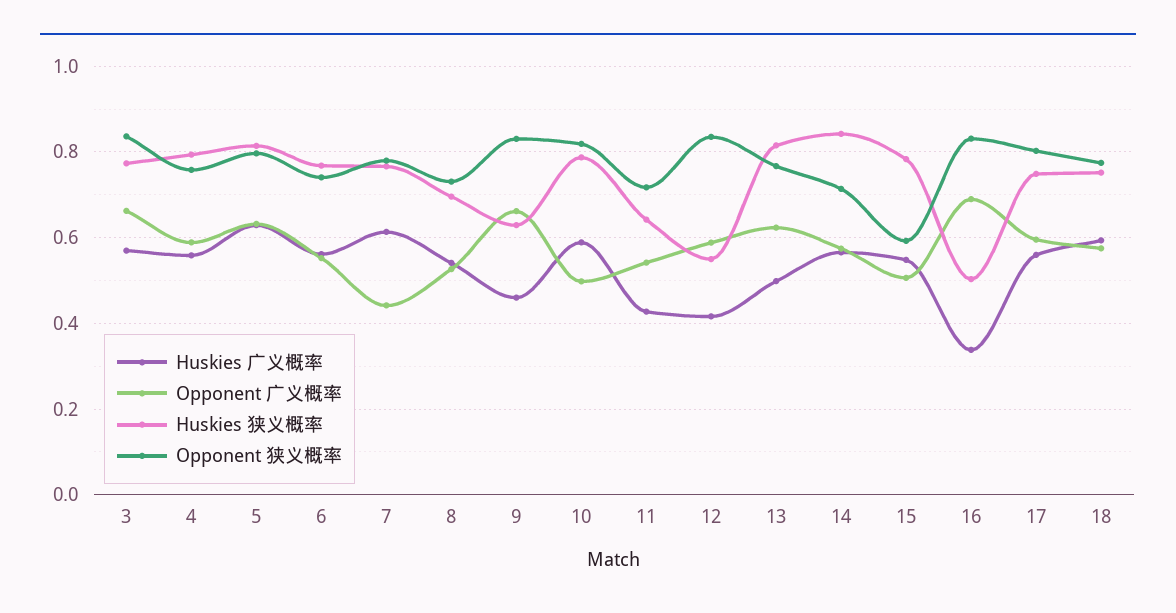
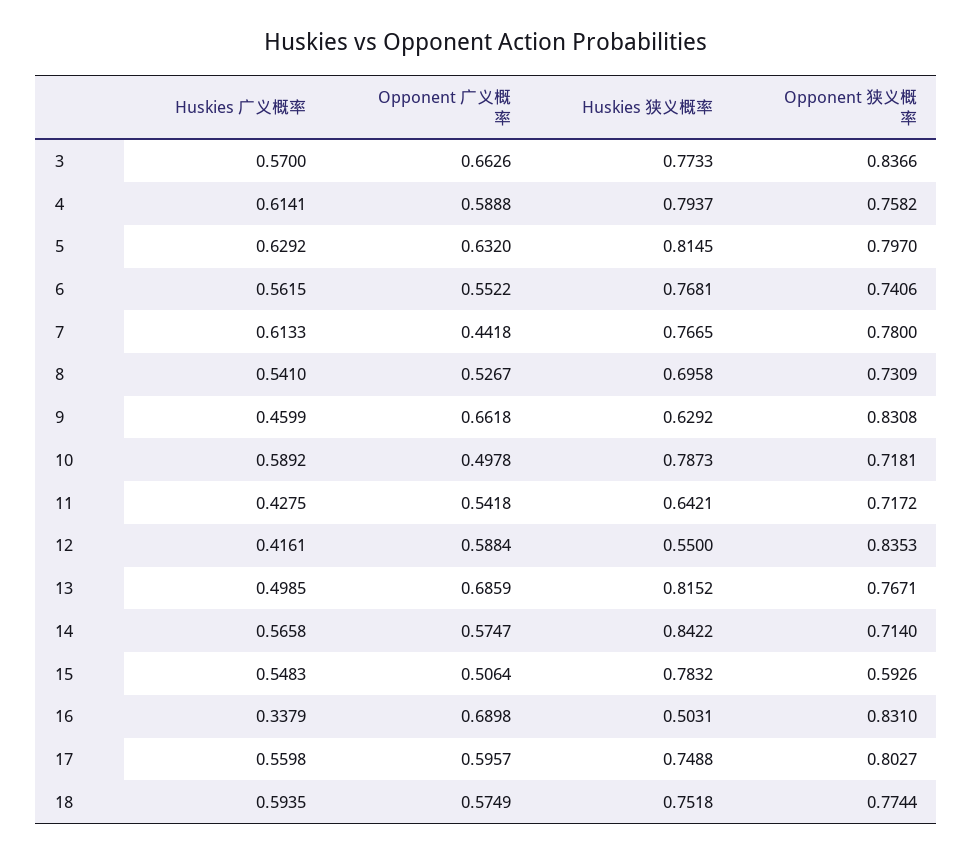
Huskies 广义概率, 4: 0.56 -> 0.6141
Opponent 狭义概率, 10: 0.82 -> 0.7181
Opponent 广义概率, 13: 0.62 -> 0.6859

